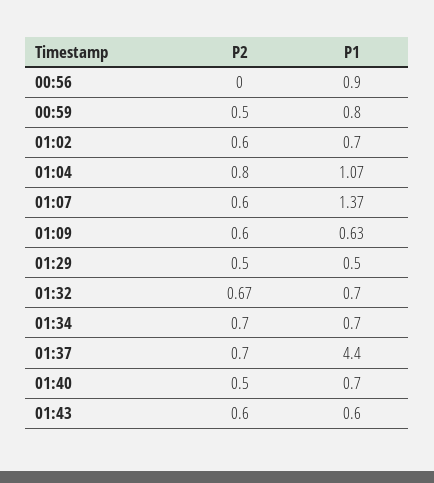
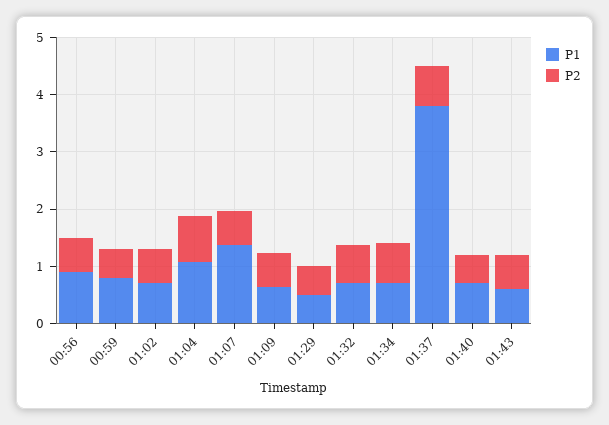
P2, 00:56: 0 -> 0.6
P1, 01:37: 4.4 -> 3.8

